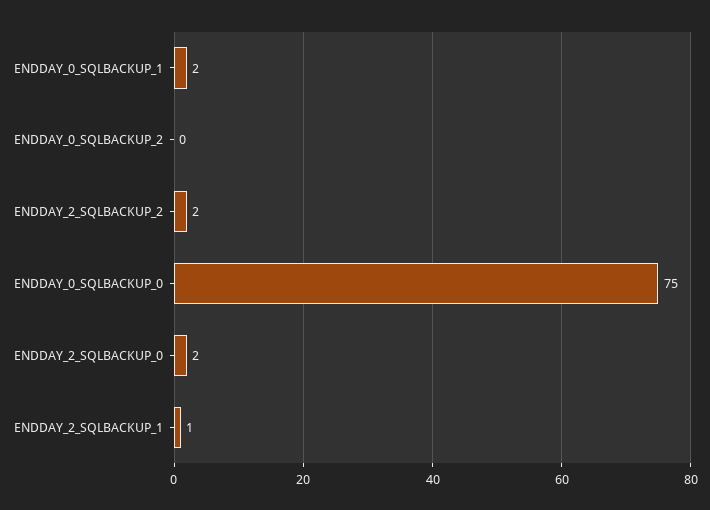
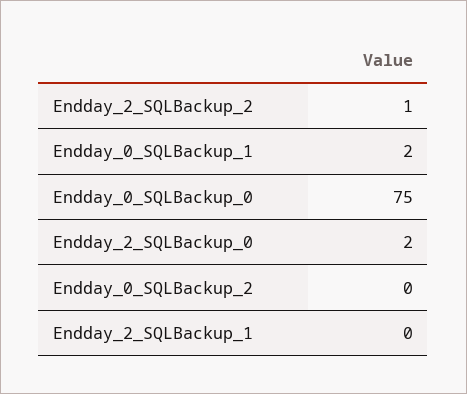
ENDDAY_2_SQLBACKUP_2: 2 -> 1
ENDDAY_2_SQLBACKUP_1: 1 -> 0

